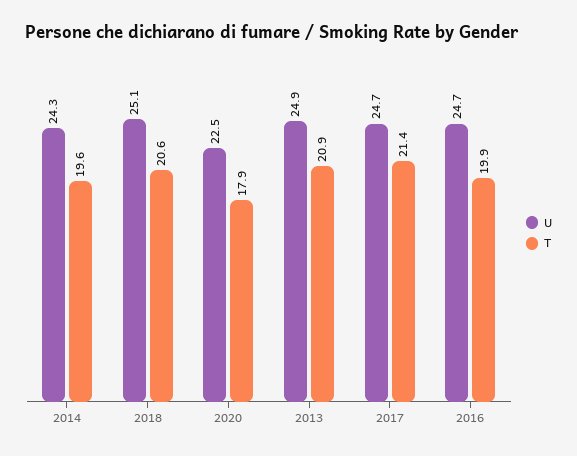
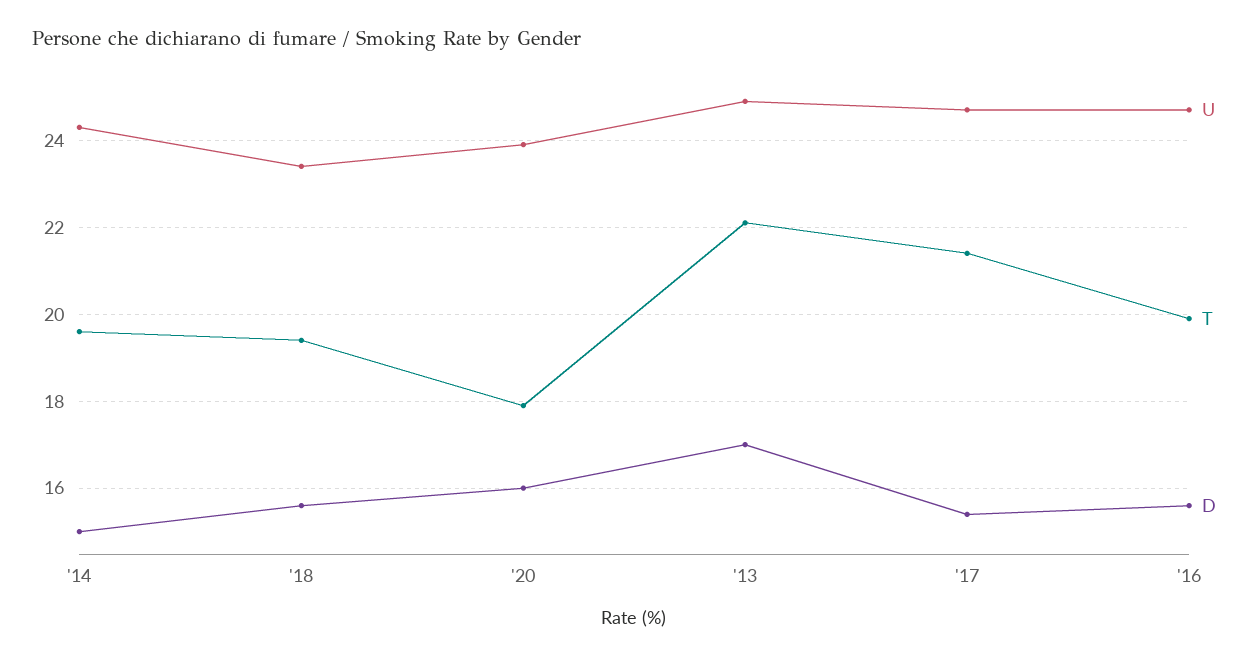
U, 2018: 25.1 -> 23.5
T, 2018: 20.6 -> 19.5
U, 2020: 22.5 -> 24
T, 2013: 20.9 -> 22
D, 2014: none -> 15
D, 2018: none -> 15.5
D, 2020: none -> 16
D, 2013: none -> 17
D, 2017: none -> 15.5
D, 2016: none -> 15.5

